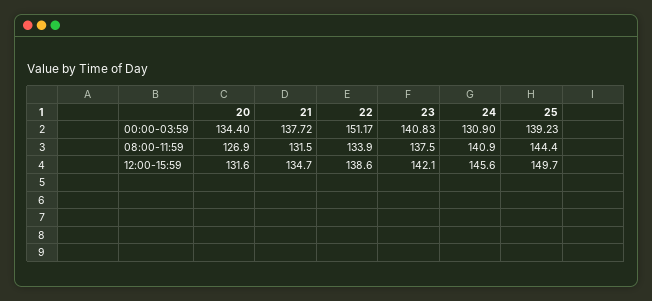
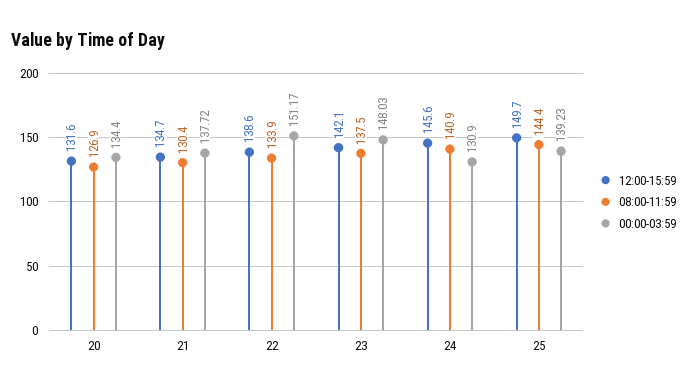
00:00-03:59, 23: 140.83 -> 148.03
08:00-11:59, 21: 131.5 -> 130.4

